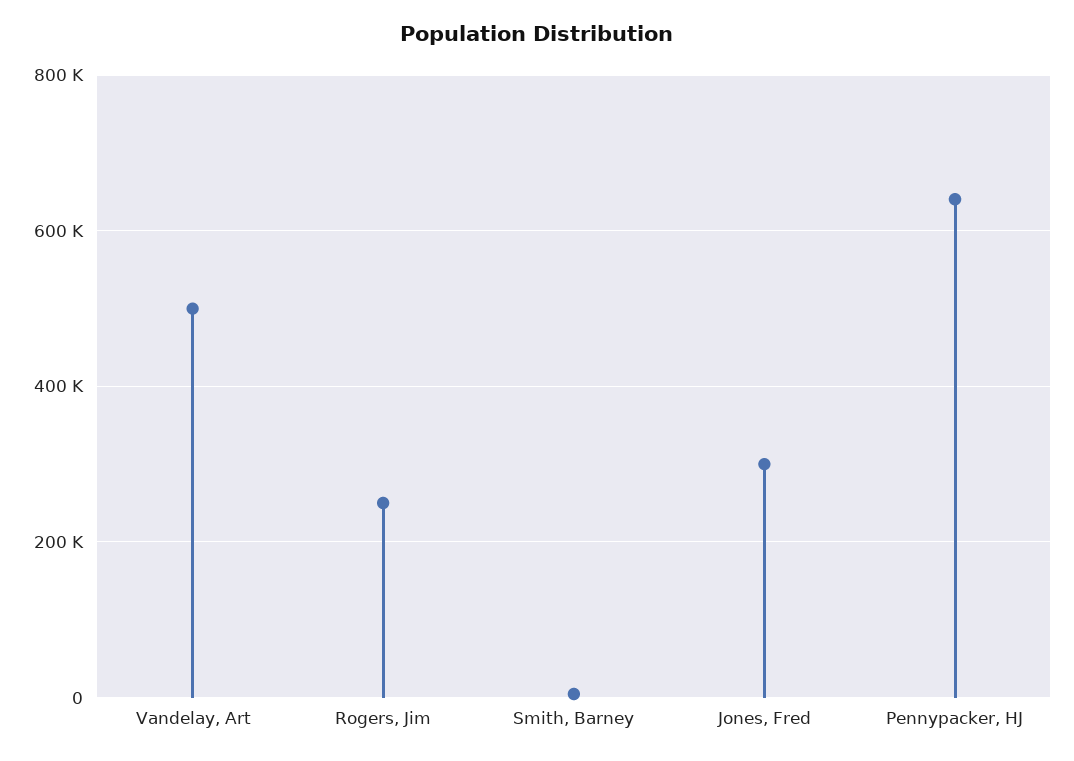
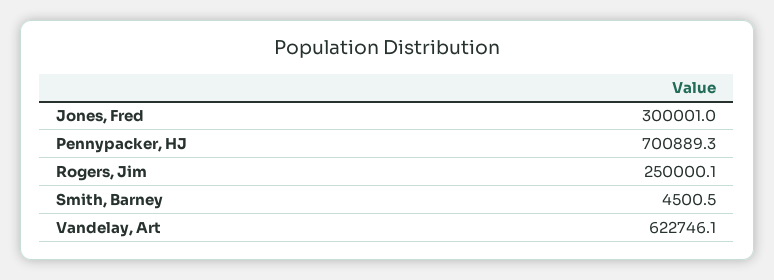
Vandelay, Art: 500000 -> 622746.1
Pennypacker, HJ: 640000 -> 700889.3

